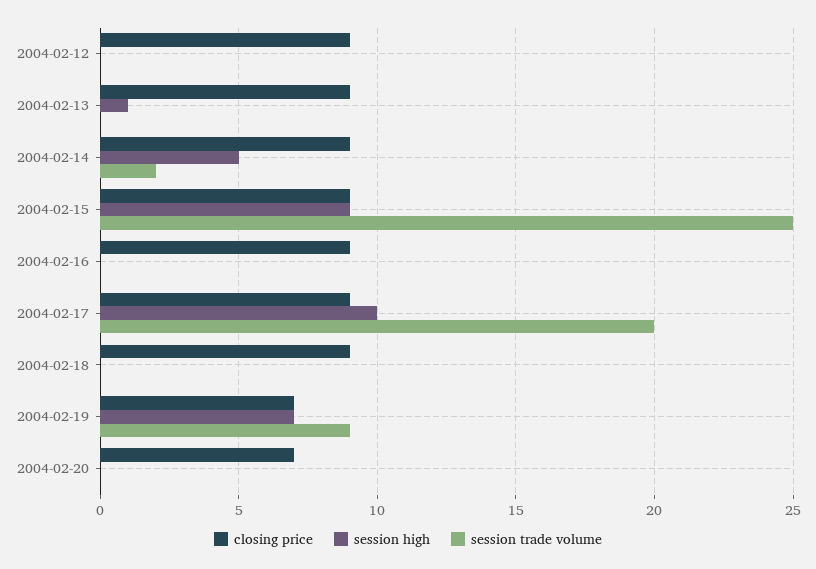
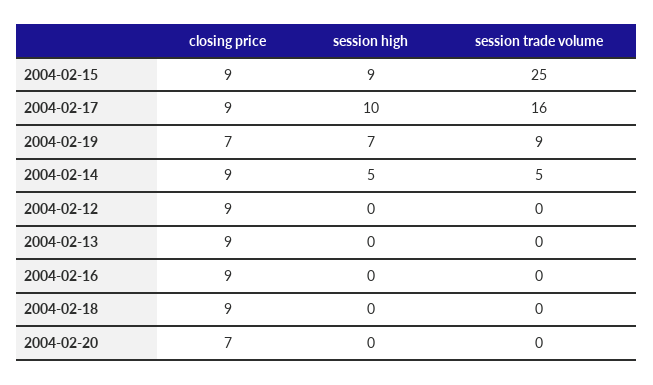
session high, 2004-02-13: 1 -> 0
session trade volume, 2004-02-14: 2 -> 5
session trade volume, 2004-02-17: 20 -> 16

